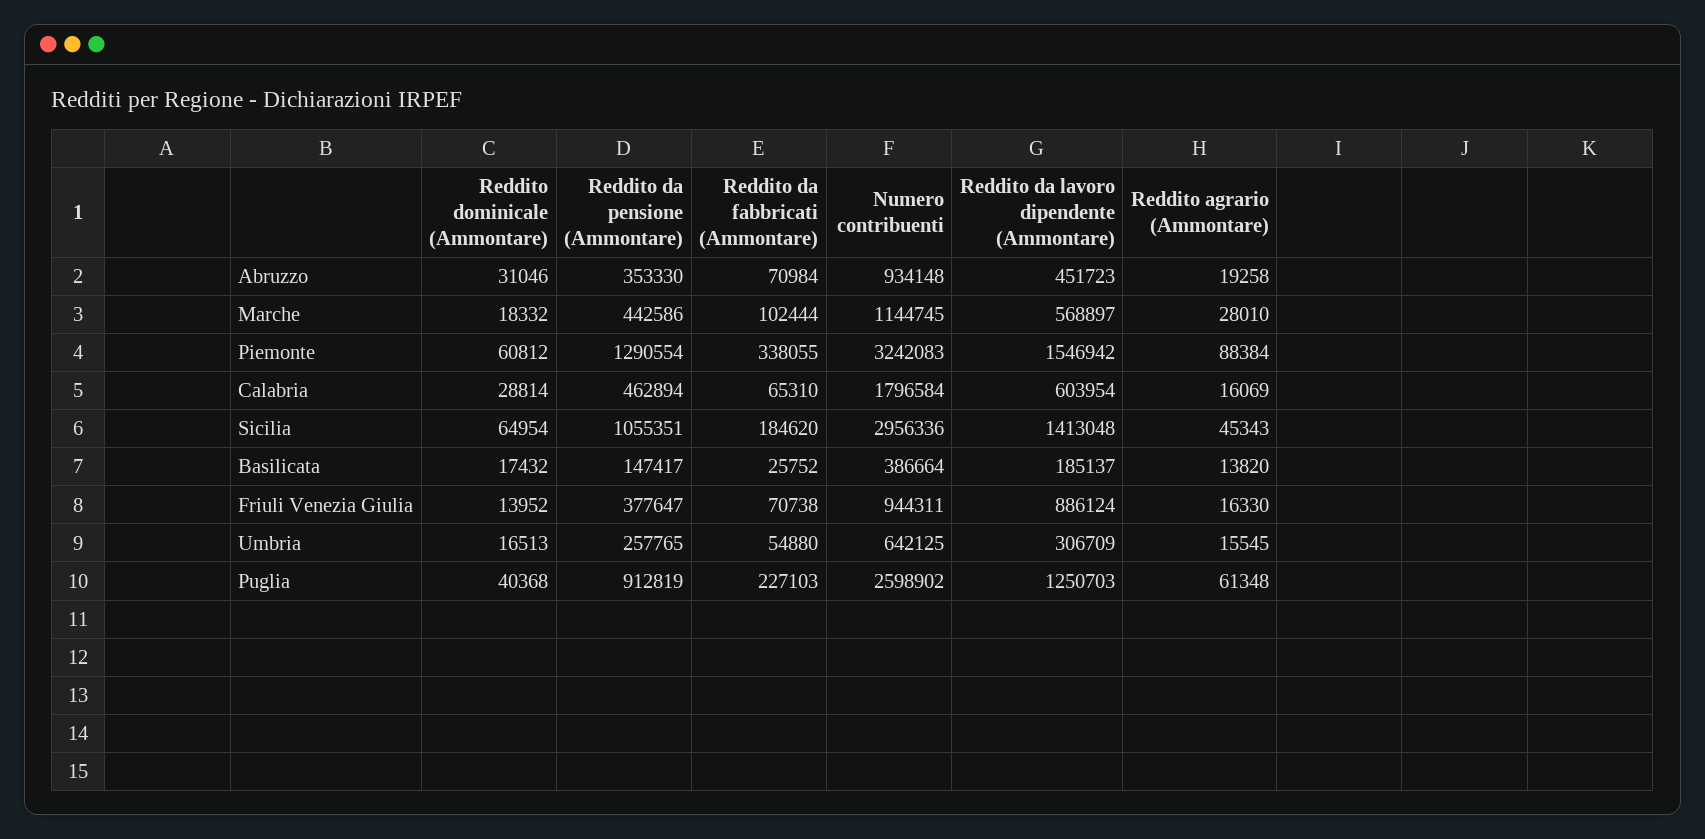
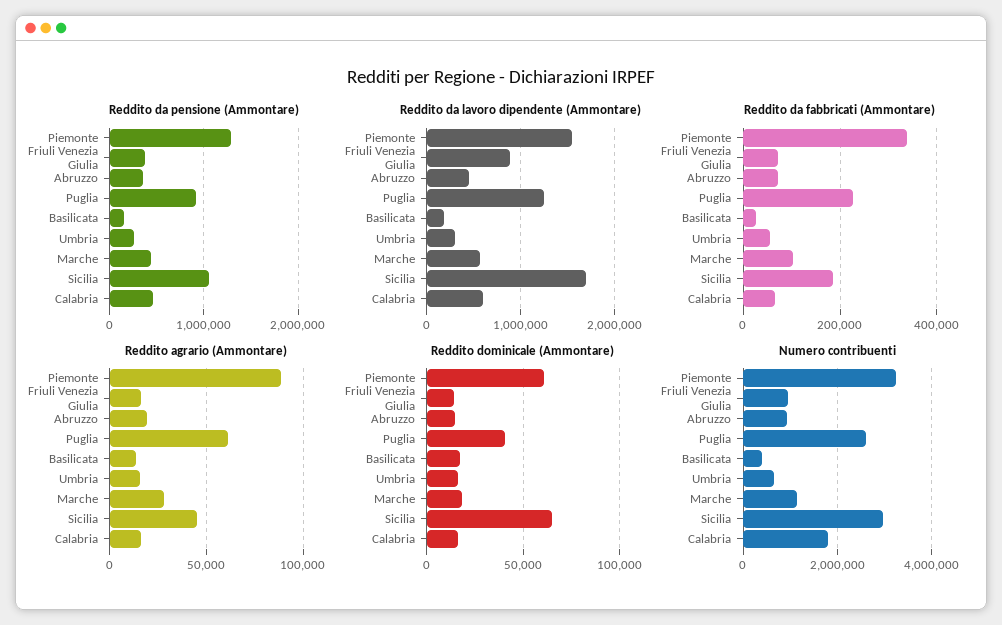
Reddito dominicale (Ammontare), Abruzzo: 31046 -> 15000
Reddito dominicale (Ammontare), Calabria: 28814 -> 15000
Reddito da lavoro dipendente (Ammontare), Sicilia: 1413048 -> 1700000

